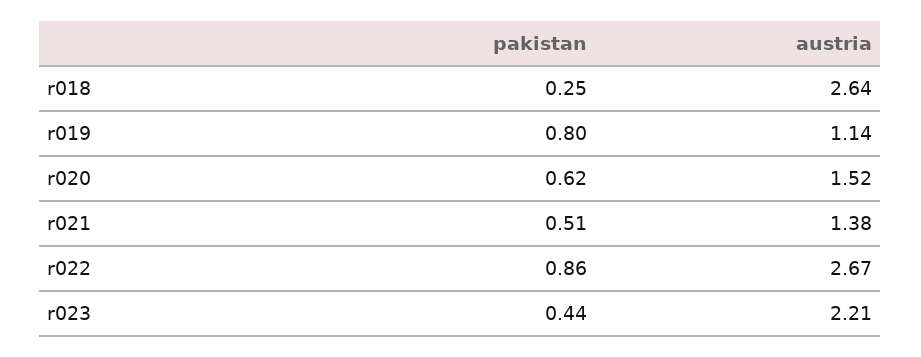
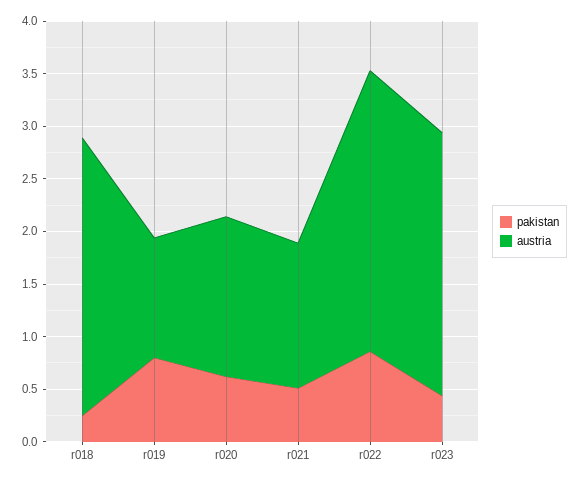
austria, r023: 2.21 -> 2.5

